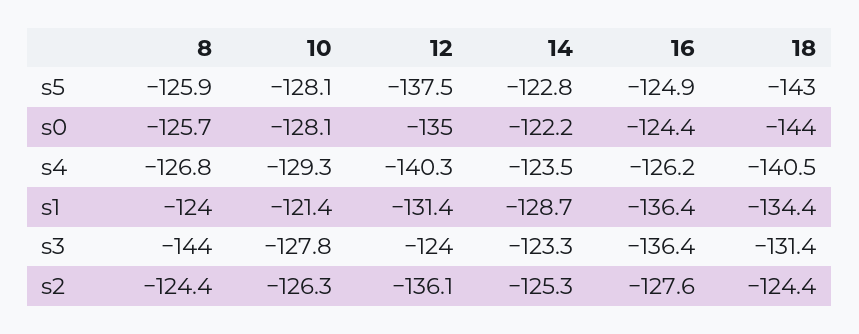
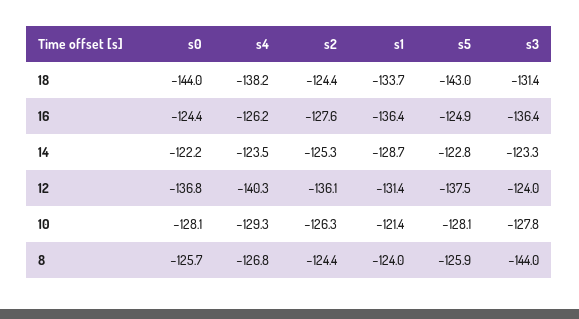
12, s0: -135 -> -136.8
18, s4: -140.5 -> -138.2
18, s1: -134.4 -> -133.7

